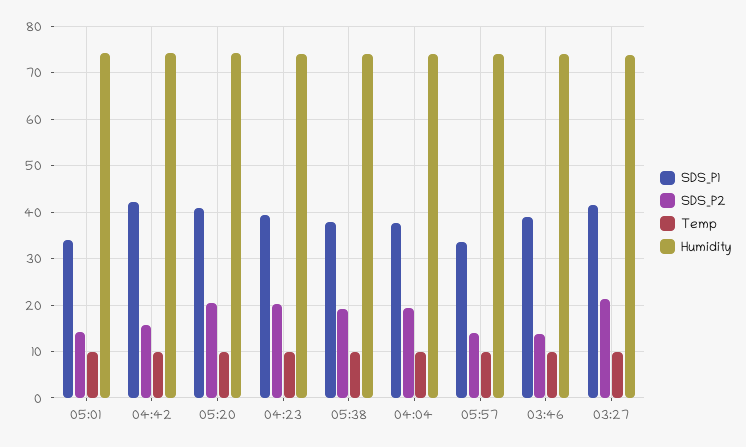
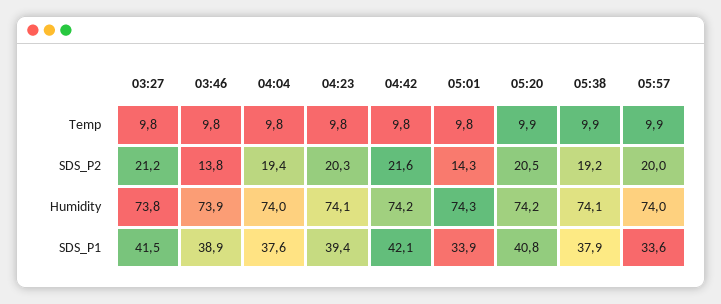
SDS_P2, 04:42: 16 -> 21.6
SDS_P2, 05:57: 14 -> 20

